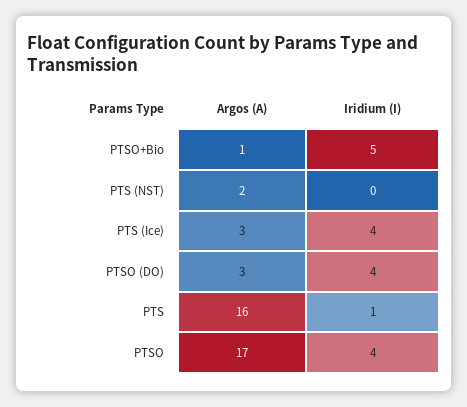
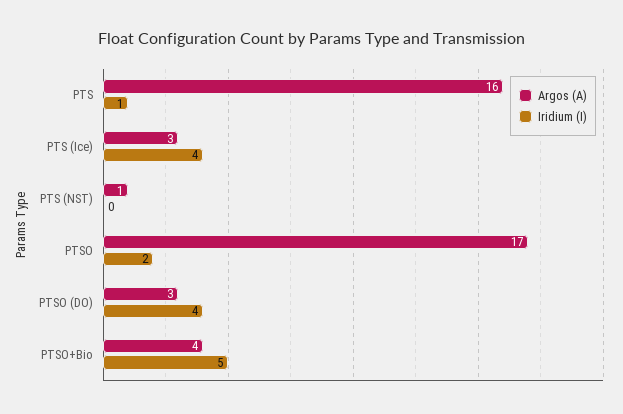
Argos (A), PTSO+Bio: 1 -> 4
Argos (A), PTS (NST): 2 -> 1
Iridium (I), PTSO: 4 -> 2

